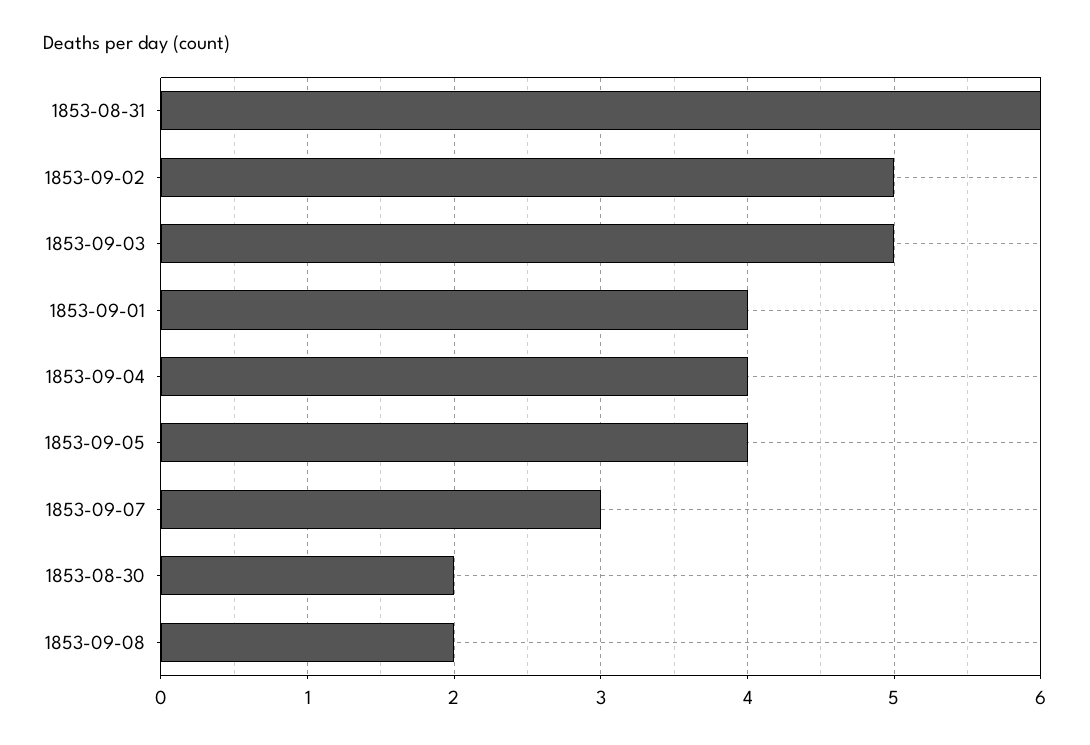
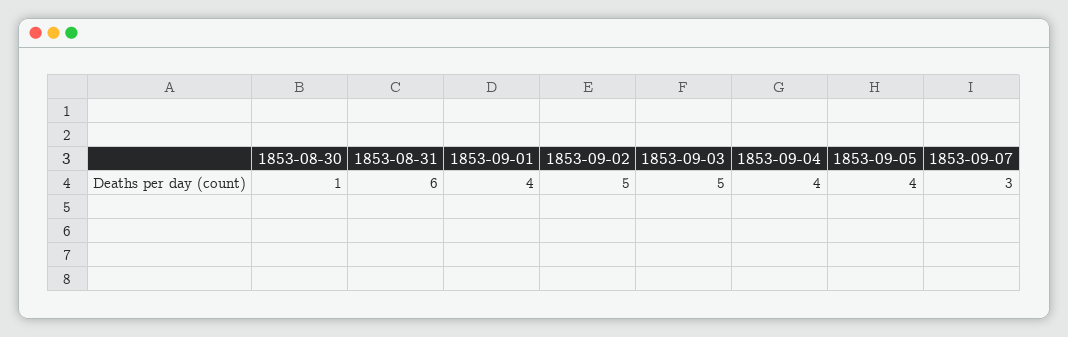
1853-08-30: 2 -> 1
1853-09-08: 2 -> none

